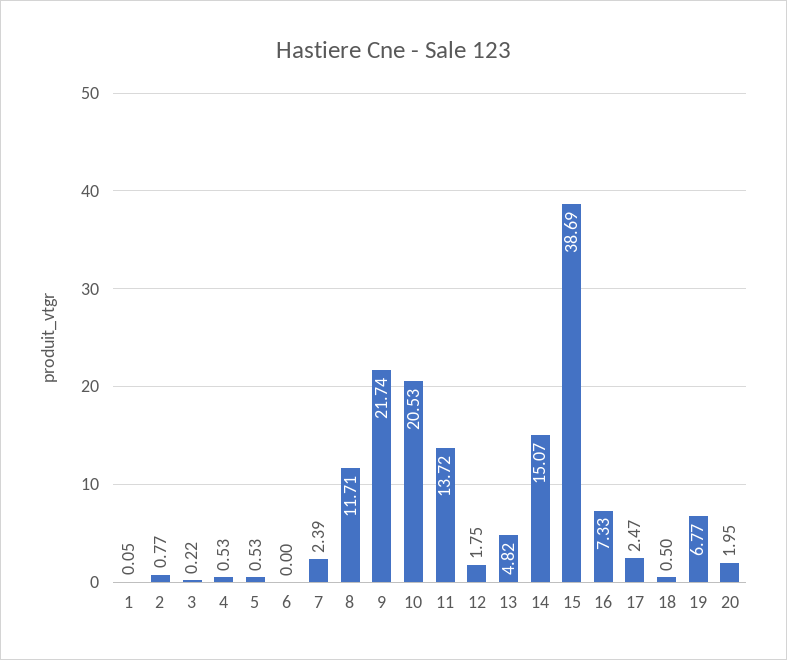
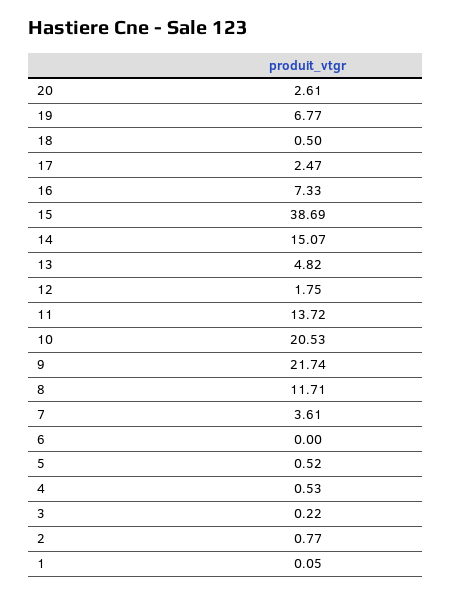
5: 0.53 -> 0.52
7: 2.39 -> 3.61
20: 1.95 -> 2.61

